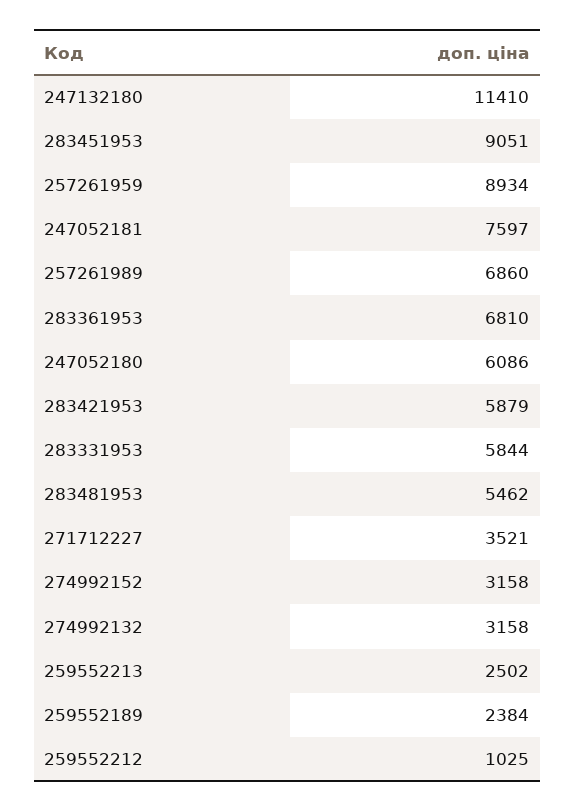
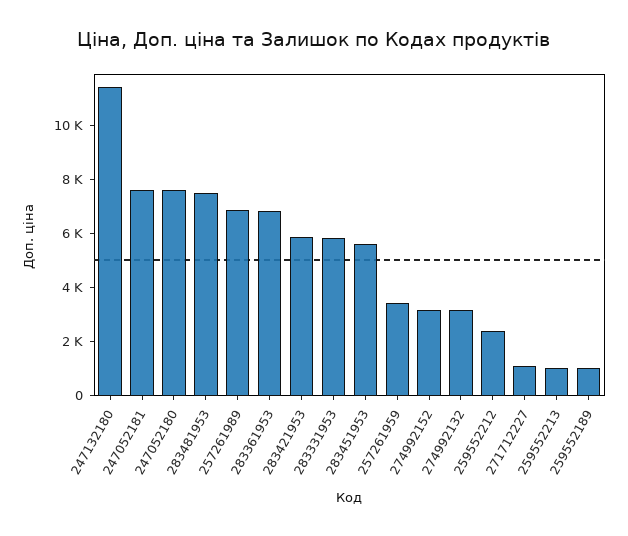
283451953: 9051 -> 5500
257261959: 8934 -> 3500
247052180: 6086 -> 7500
283481953: 5462 -> 7500
271712227: 3521 -> 1000
259552213: 2502 -> 1000
259552189: 2384 -> 1000
259552212: 1025 -> 2500

